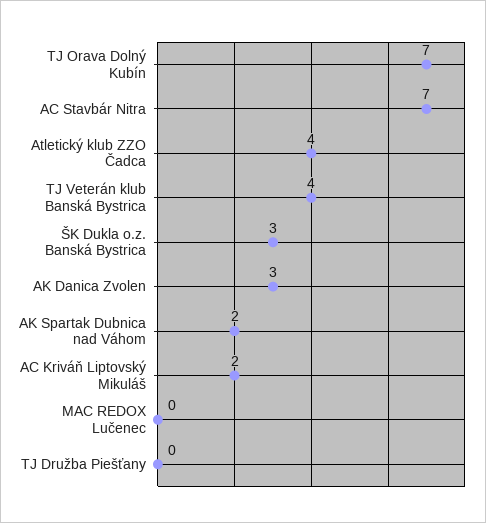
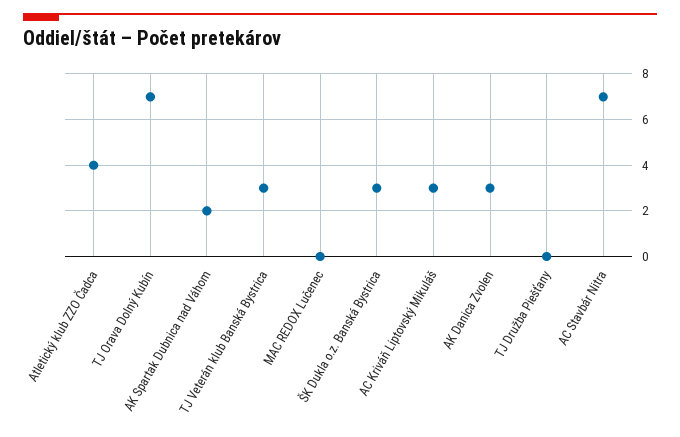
TJ Veterán klub Banská Bystrica: 4 -> 3
AC Kriváň Liptovský Mikuláš: 2 -> 3

